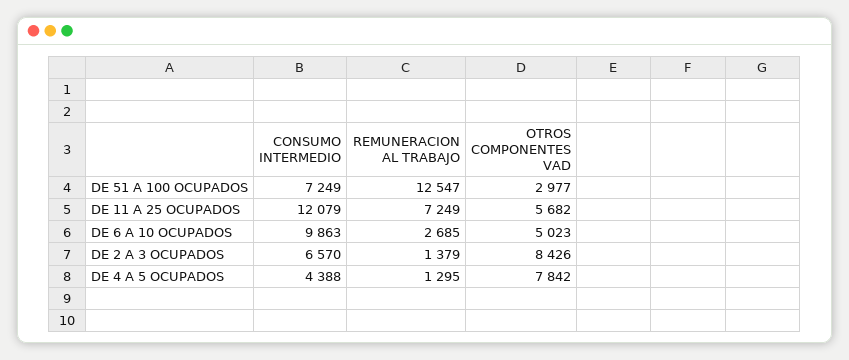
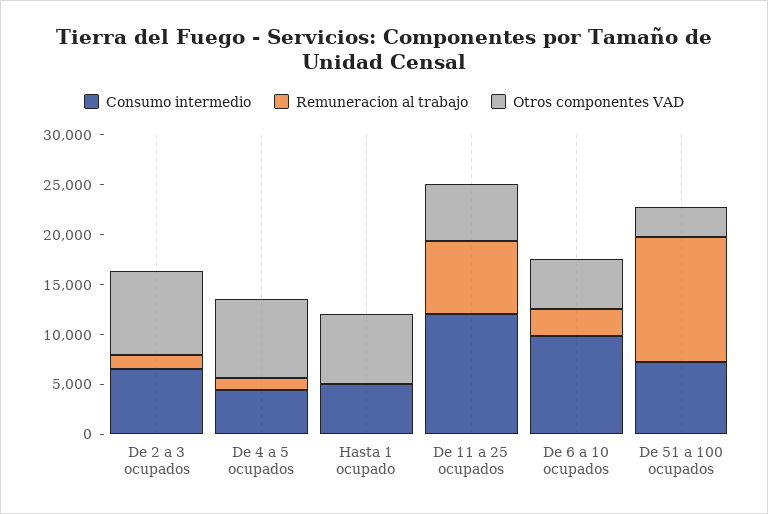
CONSUMO INTERMEDIO, Hasta 1 ocupado: none -> 5000
REMUNERACION AL TRABAJO, Hasta 1 ocupado: none -> 0
OTROS COMPONENTES VAD, Hasta 1 ocupado: none -> 7000

